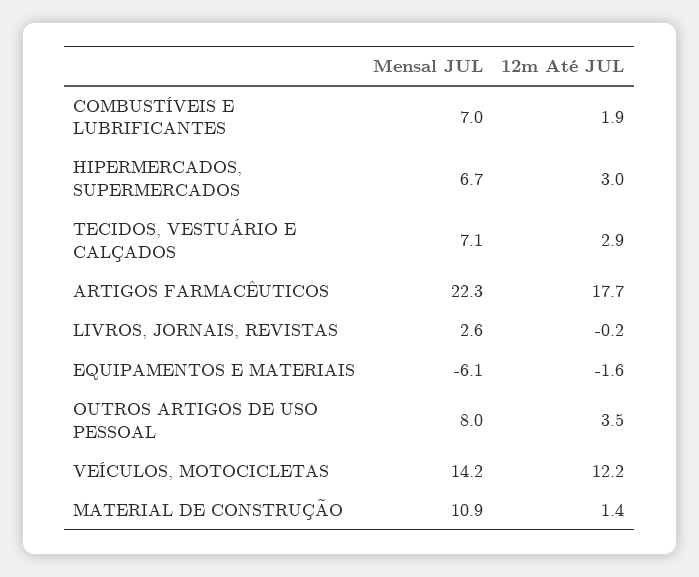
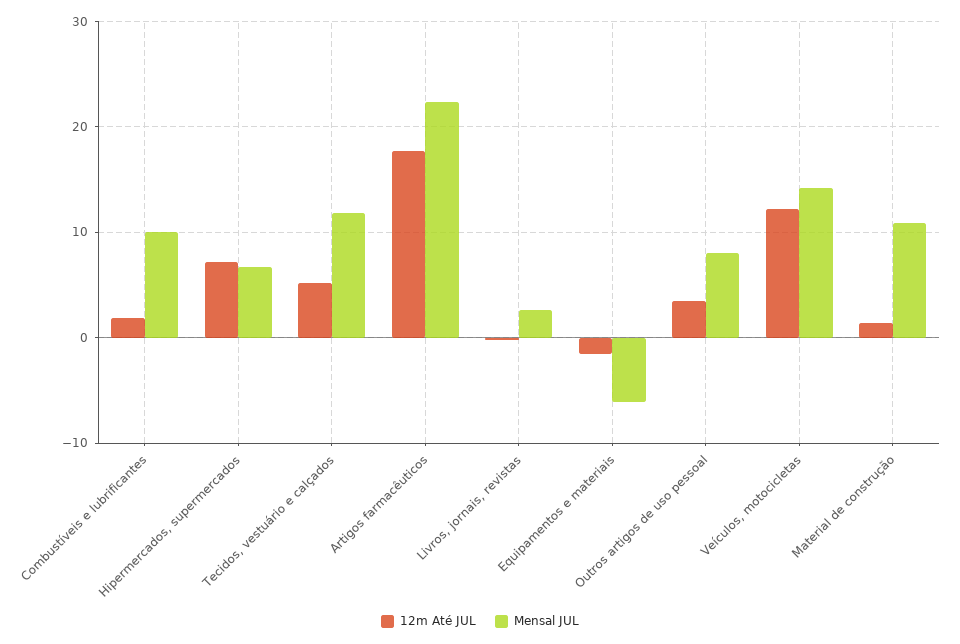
Mensal JUL, COMBUSTÍVEIS E LUBRIFICANTES: 7 -> 10
12m Até JUL, HIPERMERCADOS, SUPERMERCADOS: 3 -> 7
Mensal JUL, TECIDOS, VESTUÁRIO E CALÇADOS: 7.1 -> 12
12m Até JUL, TECIDOS, VESTUÁRIO E CALÇADOS: 2.9 -> 5

